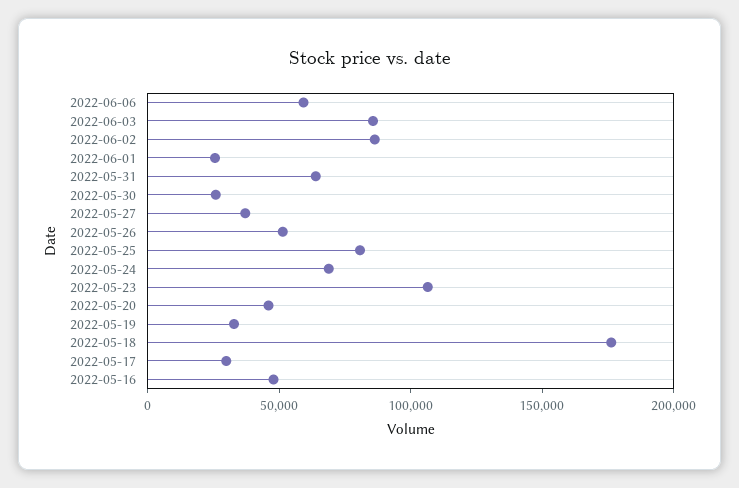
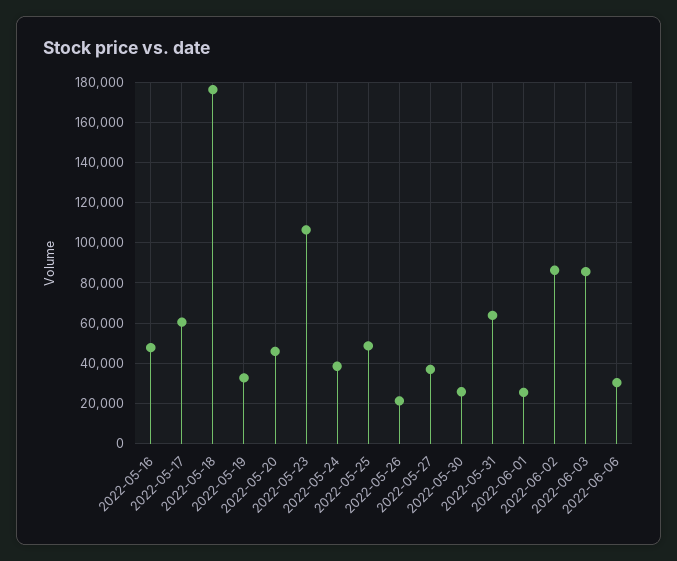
2022-06-06: 60000 -> 30000
2022-05-26: 50000 -> 20000
2022-05-25: 80000 -> 50000
2022-05-24: 70000 -> 40000
2022-05-17: 30000 -> 60000

